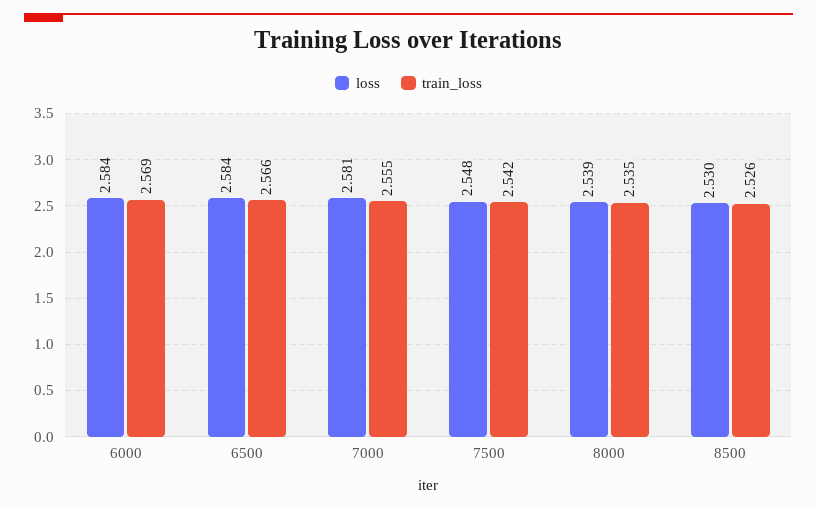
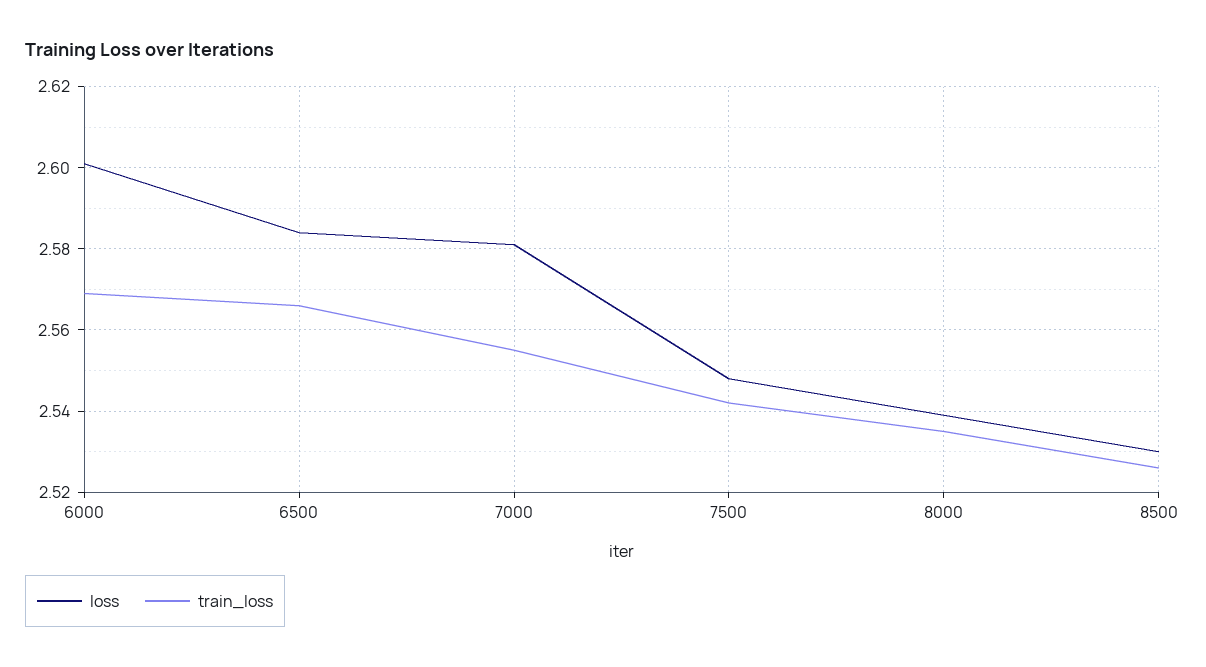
loss, 6000: 2.584 -> 2.6

